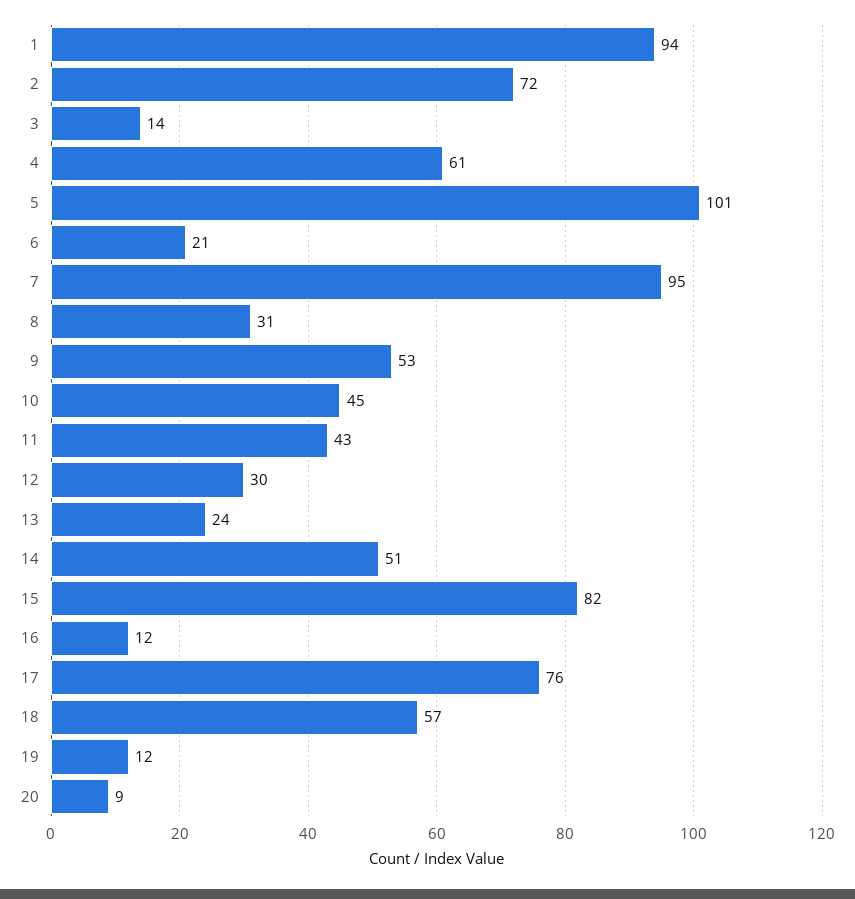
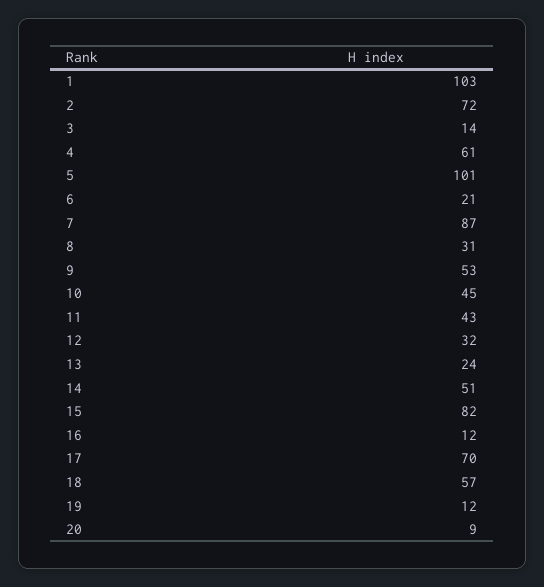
1: 94 -> 103
7: 95 -> 87
12: 30 -> 32
17: 76 -> 70

